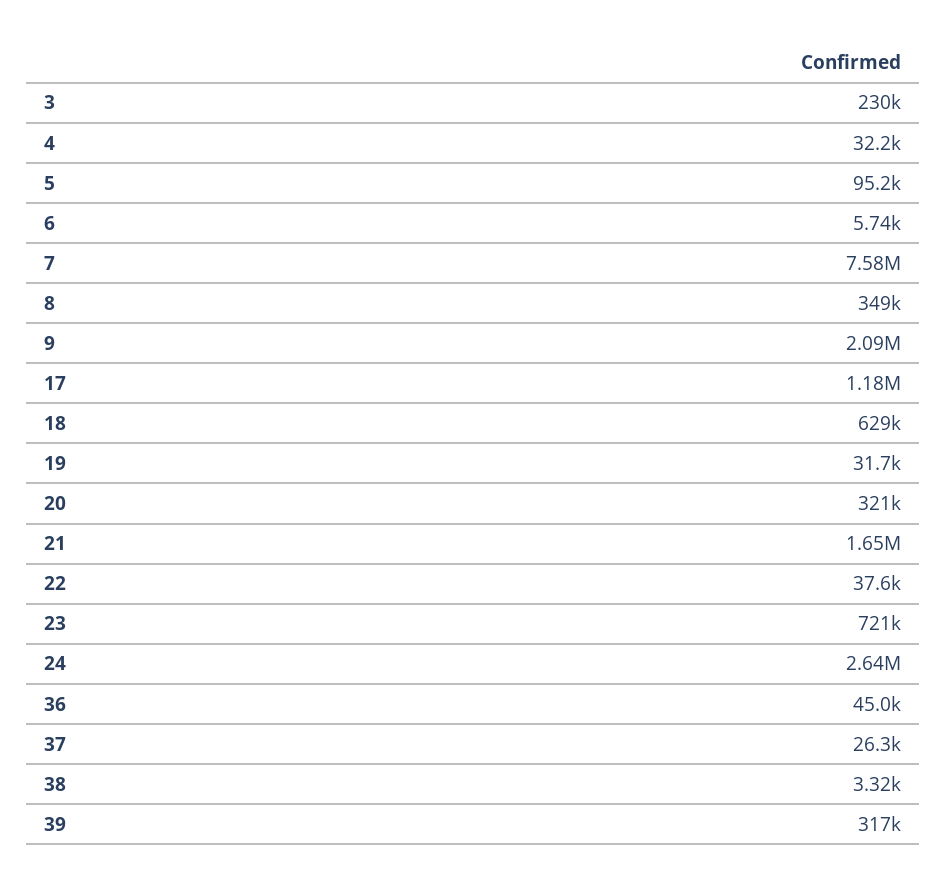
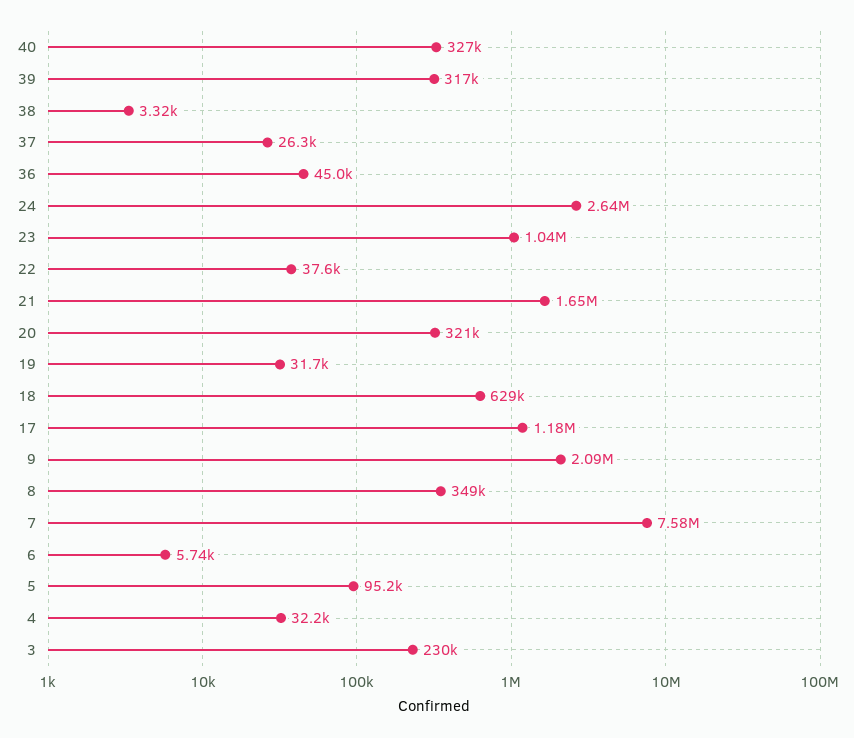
23: 721000 -> 1040000
40: none -> 327000

